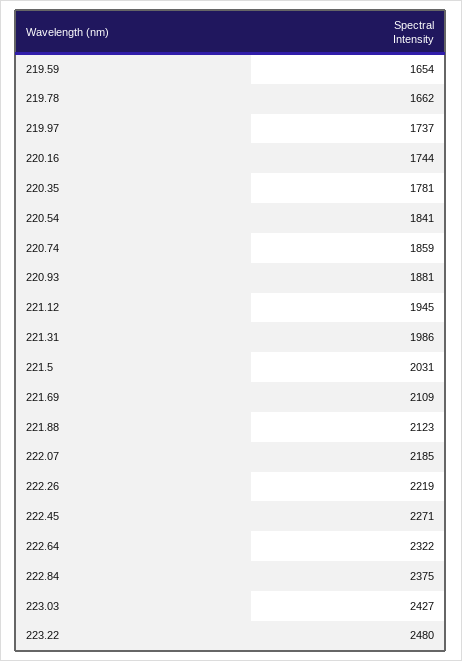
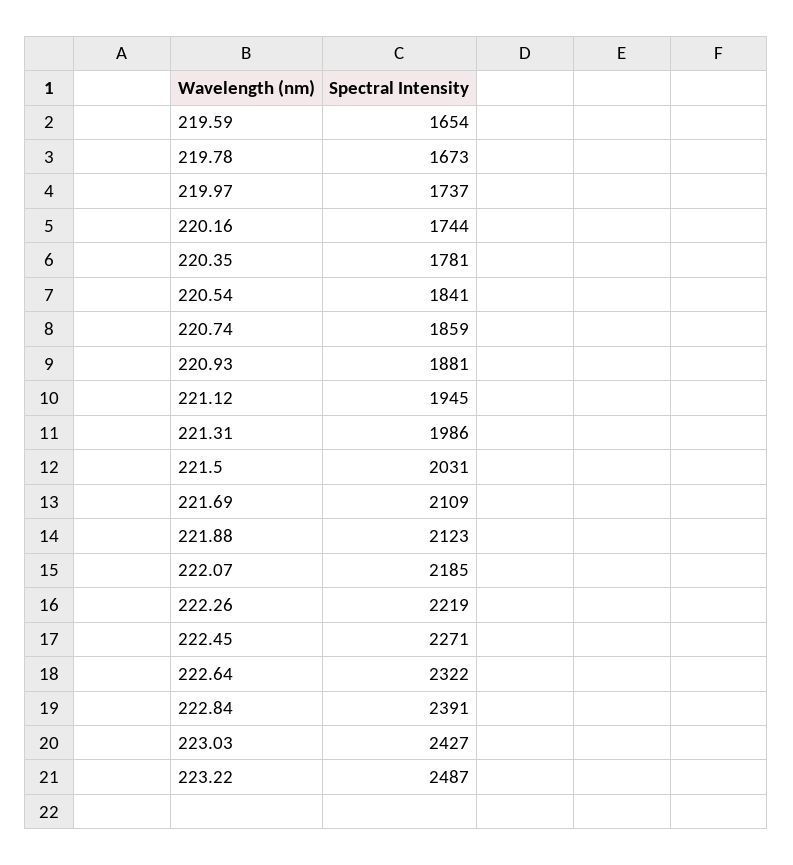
219.78: 1662 -> 1673
222.84: 2375 -> 2391
223.22: 2480 -> 2487

